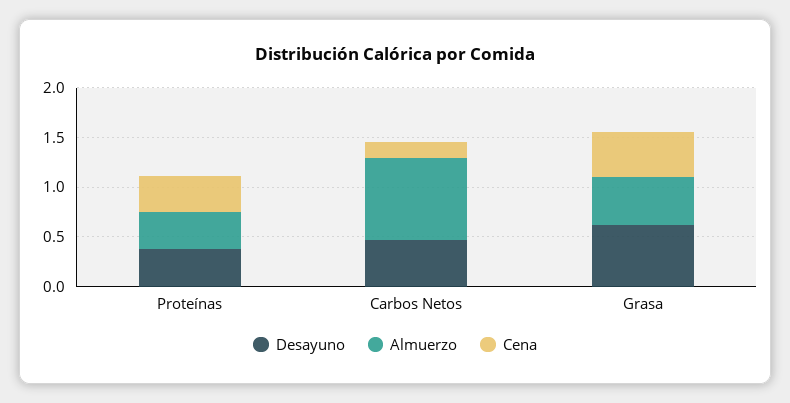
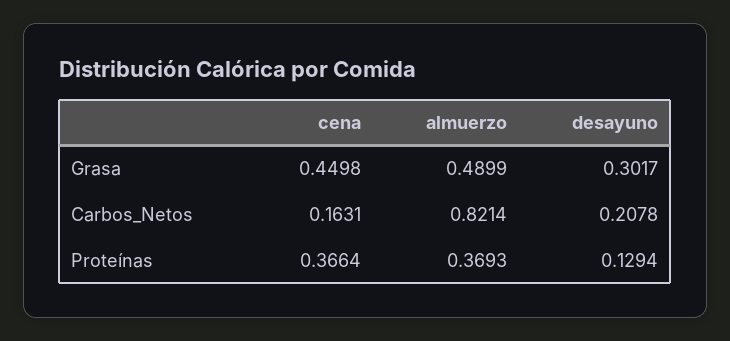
Desayuno, Proteínas: 0.4 -> 0.1294
Desayuno, Carbos Netos: 0.5 -> 0.2078
Desayuno, Grasa: 0.6 -> 0.3017

